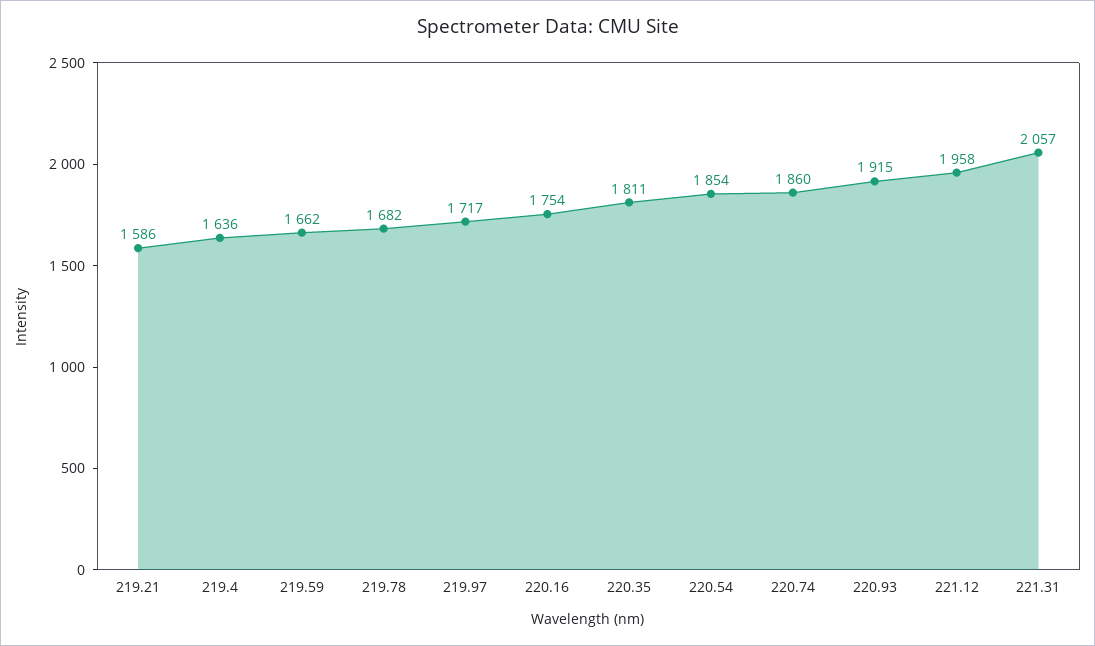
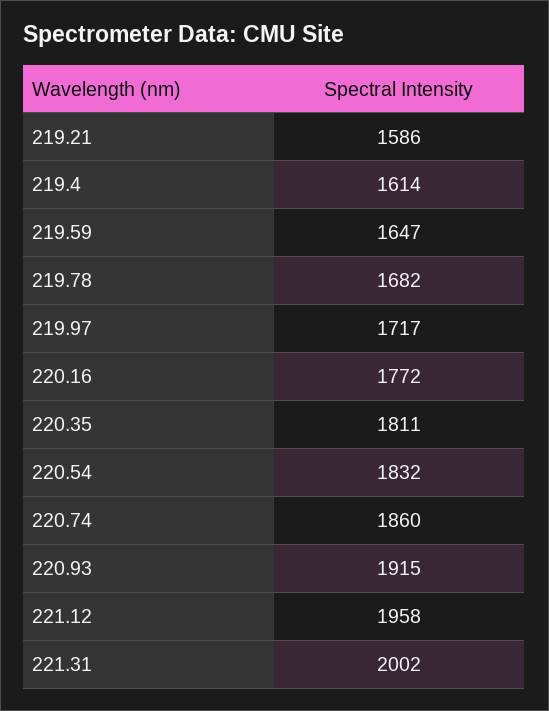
219.4: 1636 -> 1614
219.59: 1662 -> 1647
220.16: 1754 -> 1772
220.54: 1854 -> 1832
221.31: 2057 -> 2002

